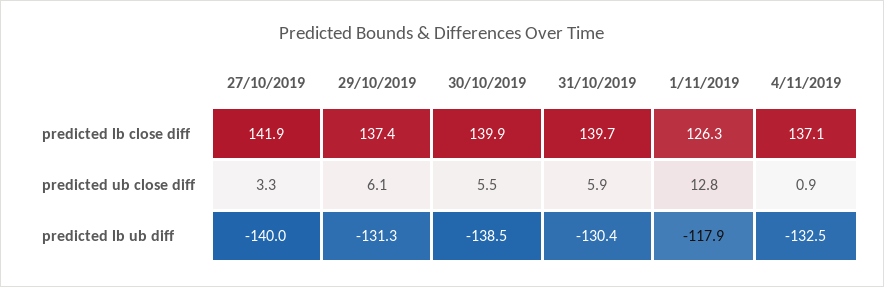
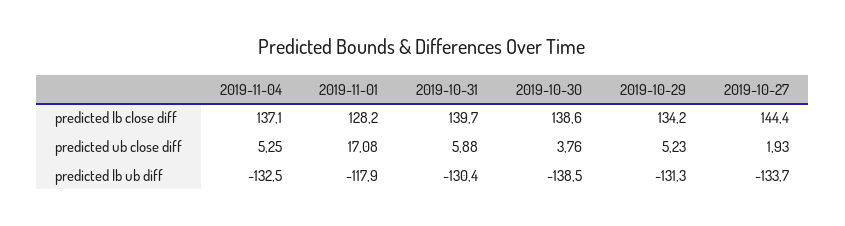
27/10/2019, predicted lb close diff: 141.9 -> 144.4
29/10/2019, predicted lb close diff: 137.4 -> 134.2
30/10/2019, predicted lb close diff: 139.9 -> 138.6
1/11/2019, predicted lb close diff: 126.3 -> 128.2
27/10/2019, predicted ub close diff: 3.3 -> 1.93
29/10/2019, predicted ub close diff: 6.1 -> 5.23
30/10/2019, predicted ub close diff: 5.5 -> 3.76
1/11/2019, predicted ub close diff: 12.8 -> 17.08
4/11/2019, predicted ub close diff: 0.9 -> 5.25
27/10/2019, predicted lb ub diff: -140 -> -133.7

